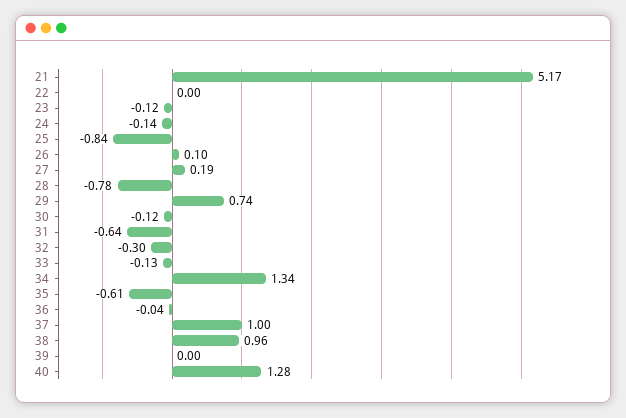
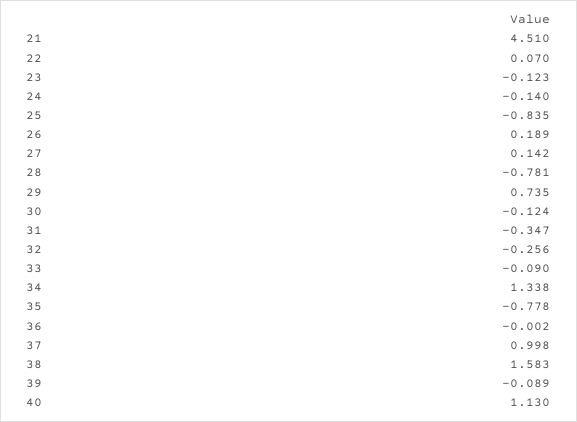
21: 5.17 -> 4.51
22: 0 -> 0.07
26: 0.1 -> 0.189
27: 0.19 -> 0.142
31: -0.64 -> -0.347
32: -0.3 -> -0.256
33: -0.13 -> -0.09
35: -0.61 -> -0.778
36: -0.04 -> -0.002
38: 0.96 -> 1.583
39: 0 -> -0.089
40: 1.28 -> 1.13

